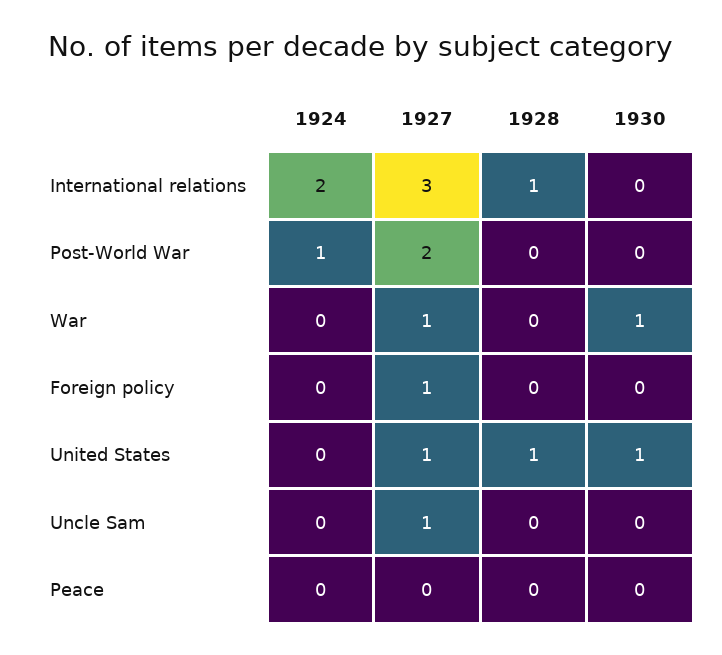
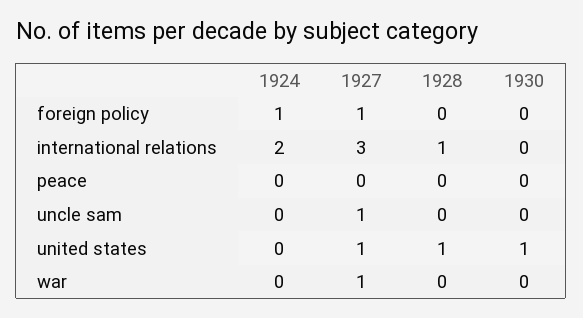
1924, Post-World War: 1 -> none
1927, Post-World War: 2 -> none
1928, Post-World War: 0 -> none
1930, Post-World War: 0 -> none
1930, War: 1 -> 0
1924, Foreign policy: 0 -> 1

